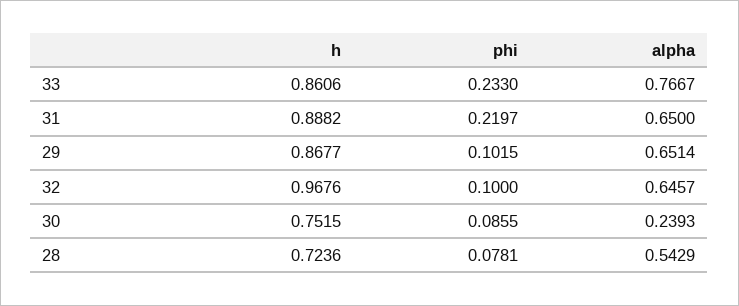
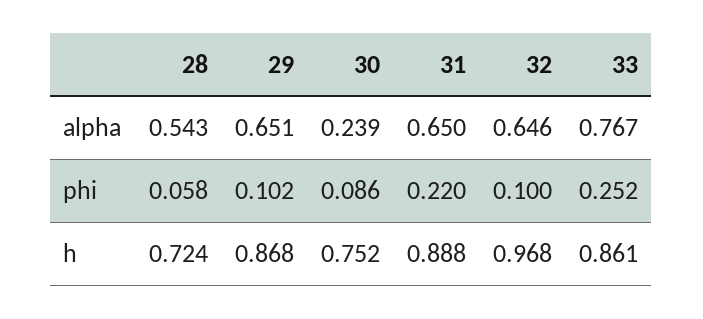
phi, 33: 0.233 -> 0.252
phi, 28: 0.0781 -> 0.058

